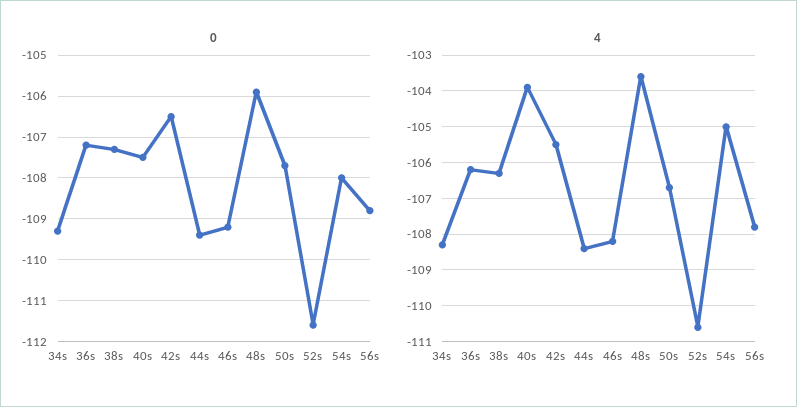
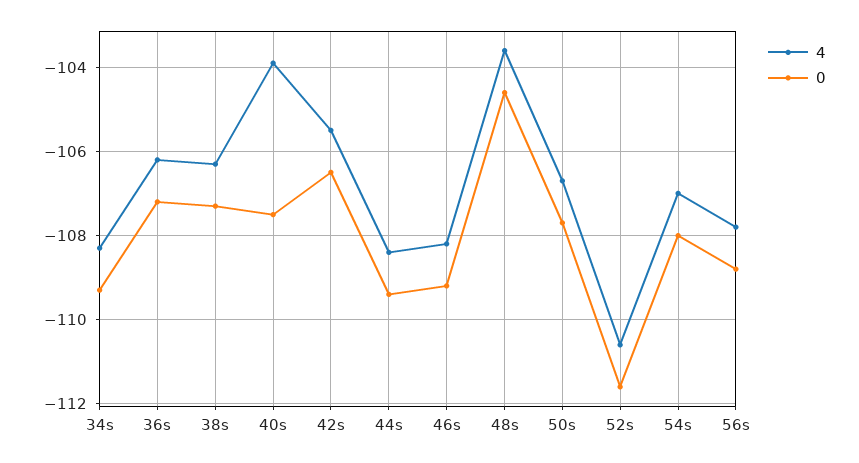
0, 48s: -106 -> -104.5
4, 54s: -105 -> -107

